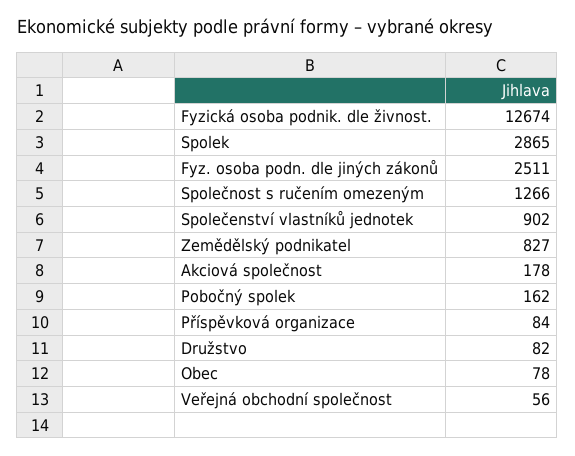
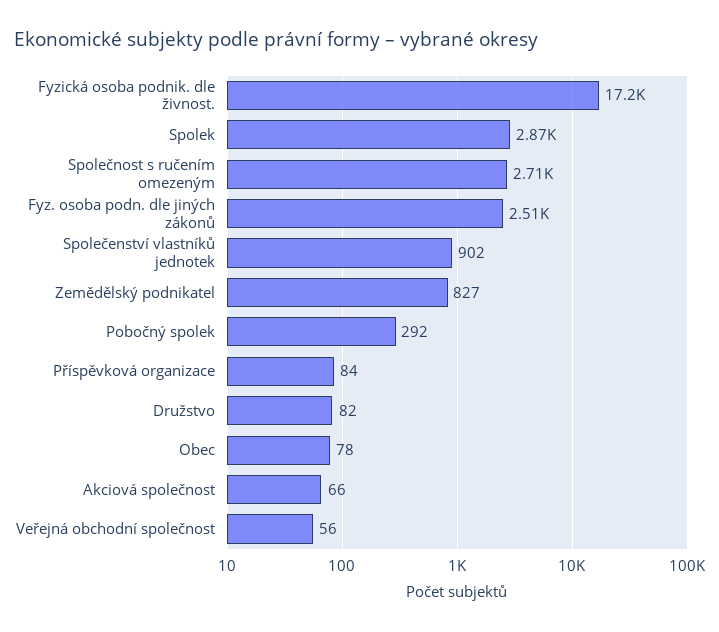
Fyzická osoba podnik. dle živnost.: 12674 -> 17200
Společnost s ručením omezeným: 1266 -> 2710
Akciová společnost: 178 -> 66
Pobočný spolek: 162 -> 292

